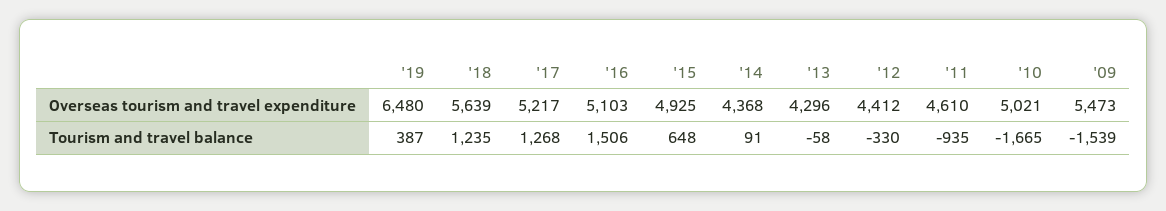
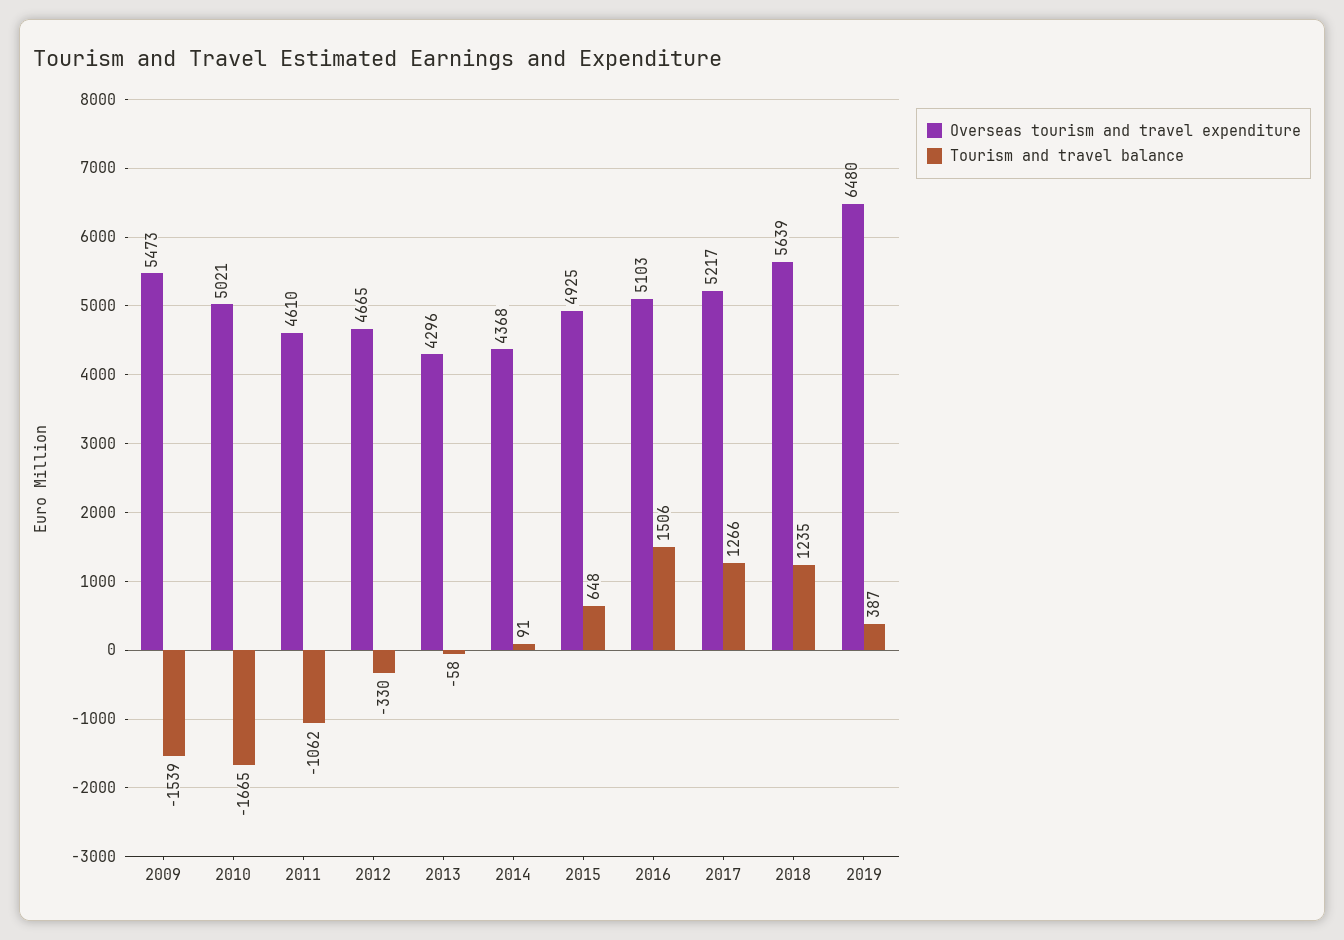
Overseas tourism and travel expenditure, '12: 4412 -> 4665
Tourism and travel balance, '17: 1268 -> 1266
Tourism and travel balance, '11: -935 -> -1062

